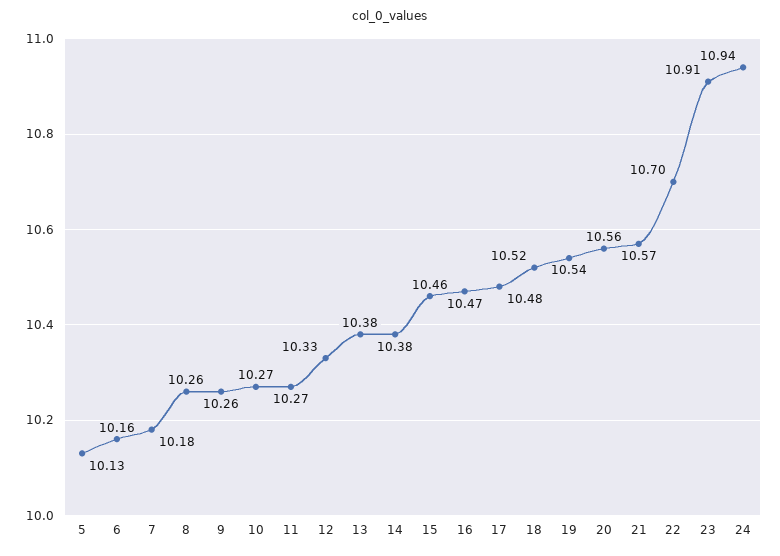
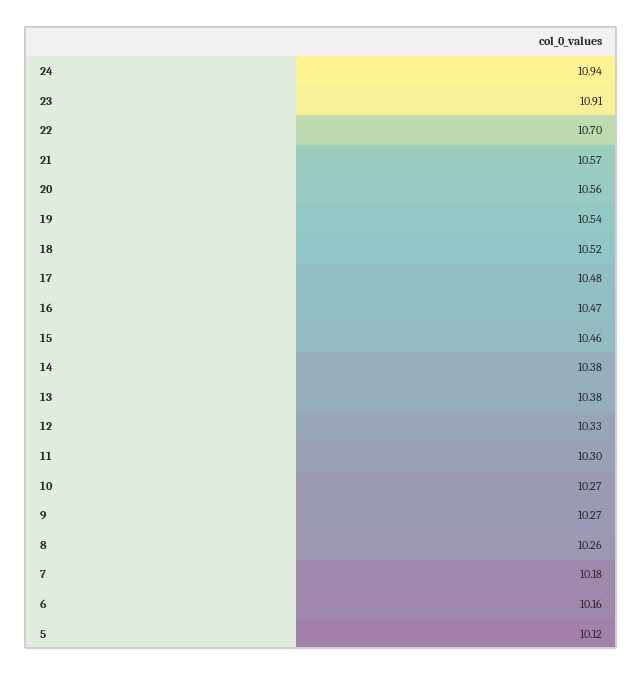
5: 10.13 -> 10.12
9: 10.26 -> 10.27
11: 10.27 -> 10.3

